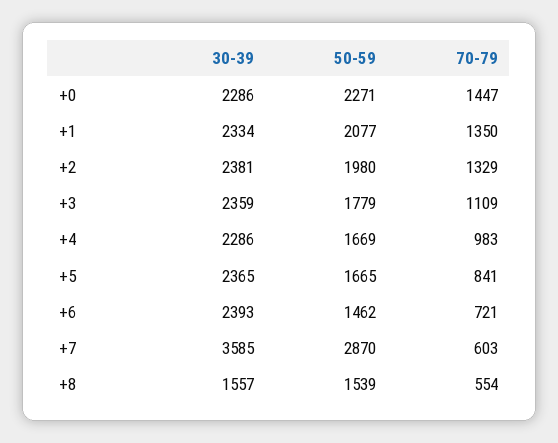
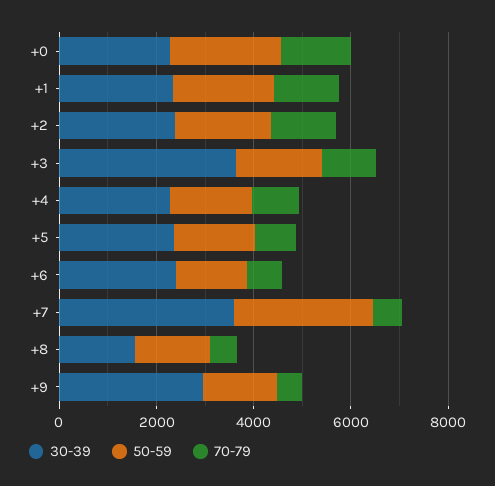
30-39, +3: 2359 -> 3500
30-39, +9: none -> 3000
50-59, +9: none -> 1500
70-79, +9: none -> 500

